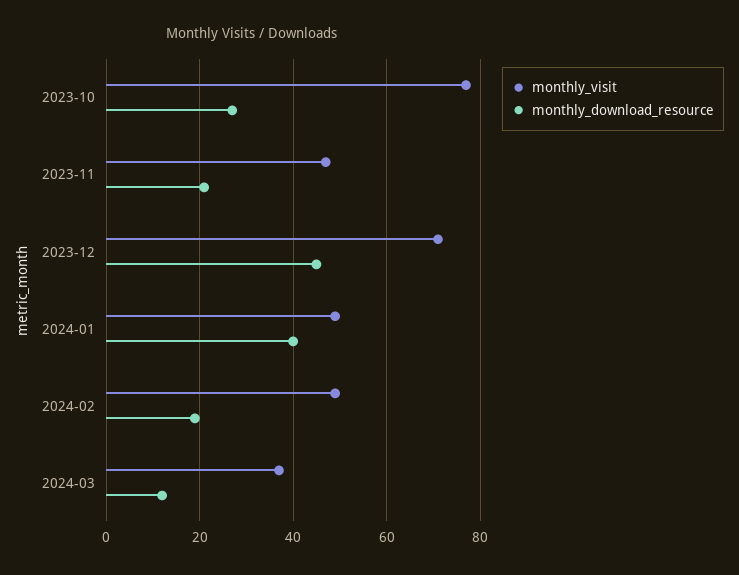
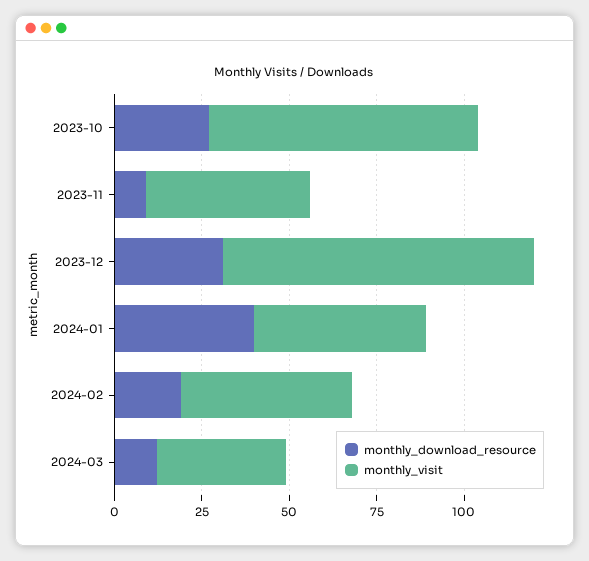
monthly_download_resource, 2023-11: 20 -> 10
monthly_visit, 2023-12: 70 -> 90
monthly_download_resource, 2023-12: 45 -> 30

